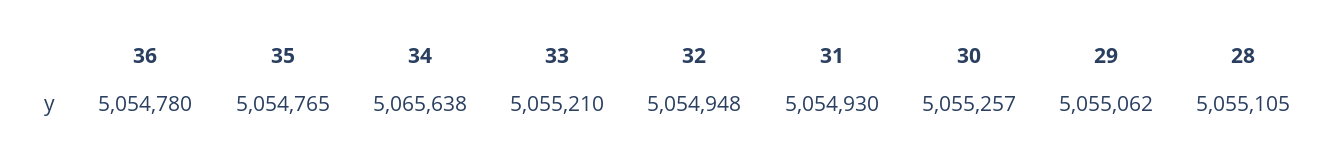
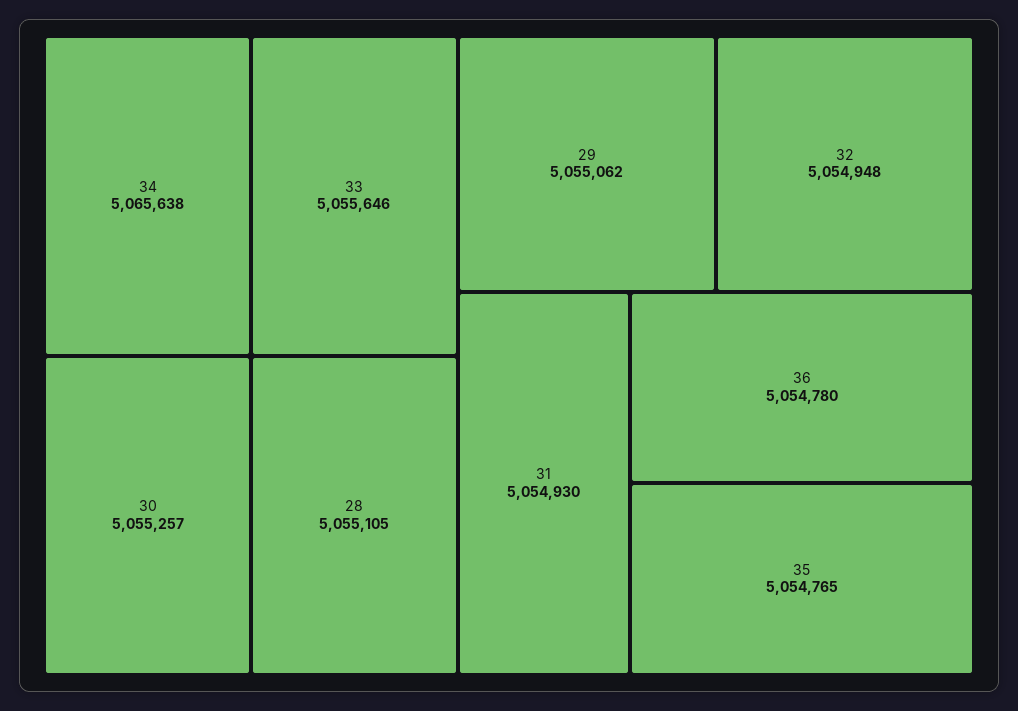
33: 5055210 -> 5055646

